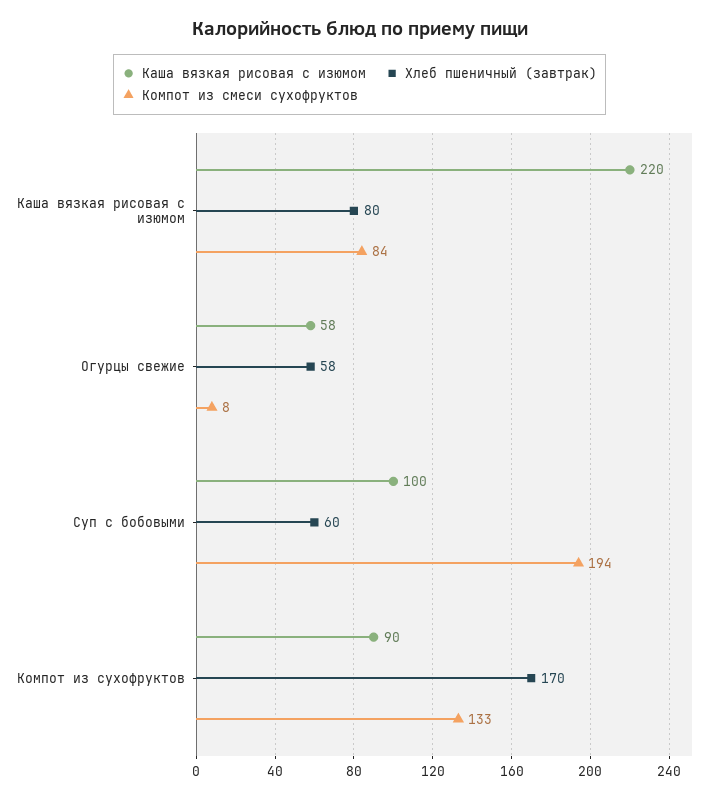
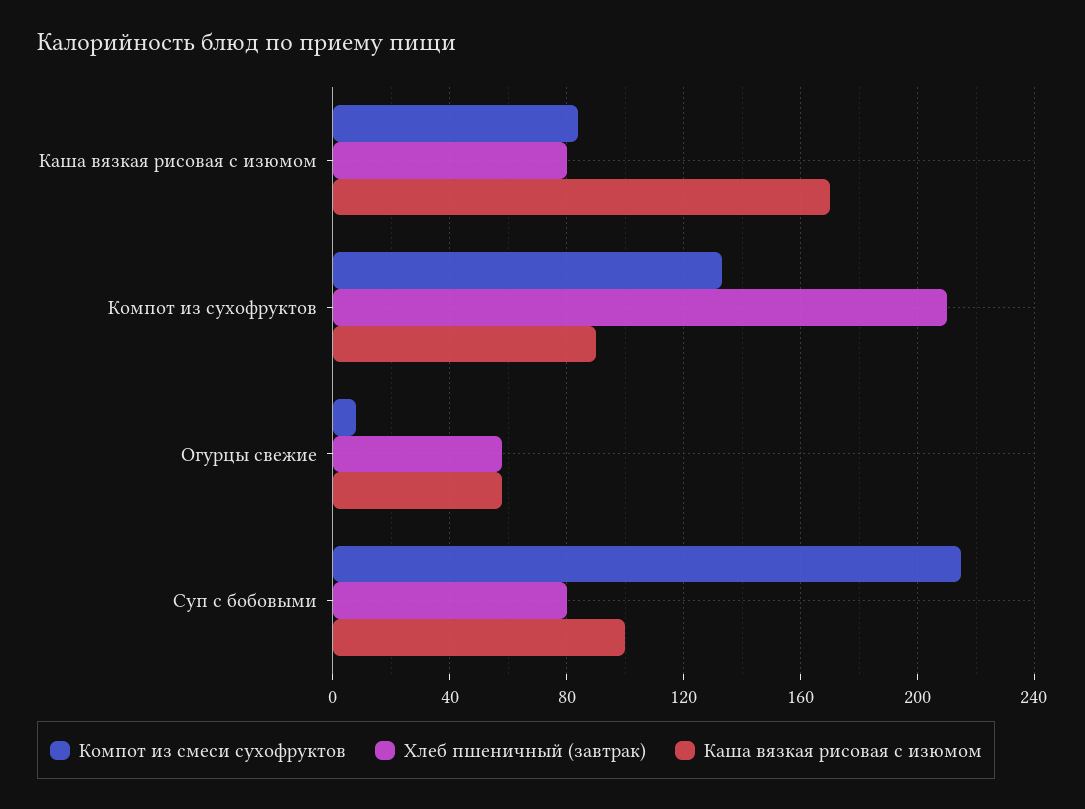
Каша вязкая рисовая с изюмом, Каша вязкая рисовая с изюмом: 220 -> 170
Хлеб пшеничный (завтрак), Суп с бобовыми: 60 -> 80
Компот из смеси сухофруктов, Суп с бобовыми: 194 -> 215
Хлеб пшеничный (завтрак), Компот из сухофруктов: 170 -> 210

